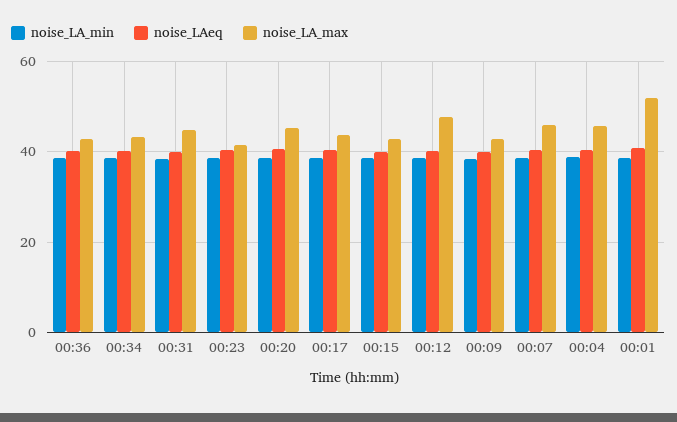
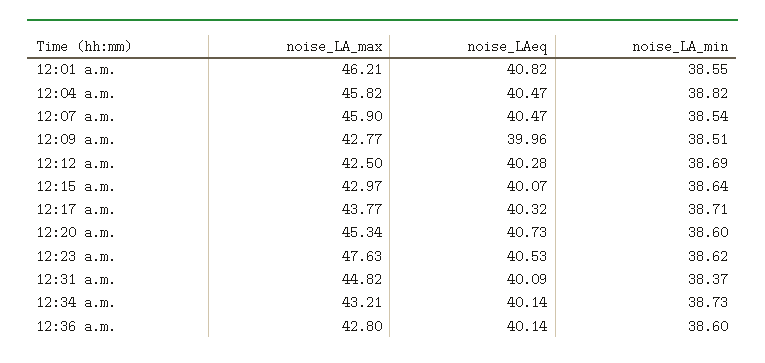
noise_LA_max, 00:23: 42 -> 47.63
noise_LA_max, 00:12: 48 -> 42.5
noise_LA_max, 00:01: 52 -> 46.21

